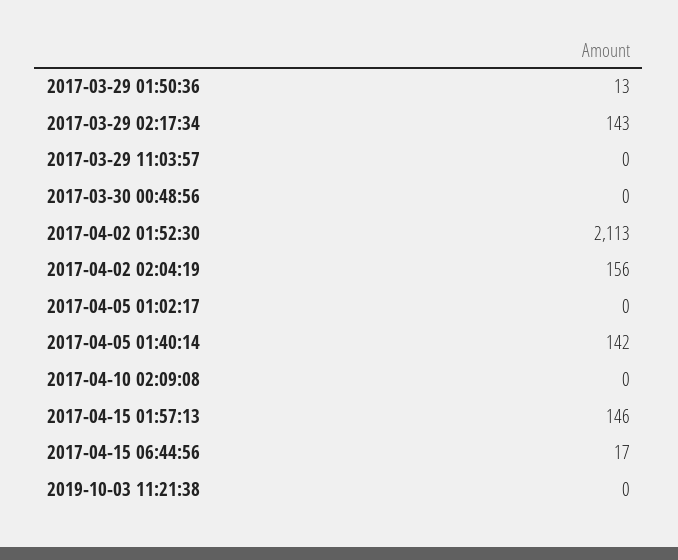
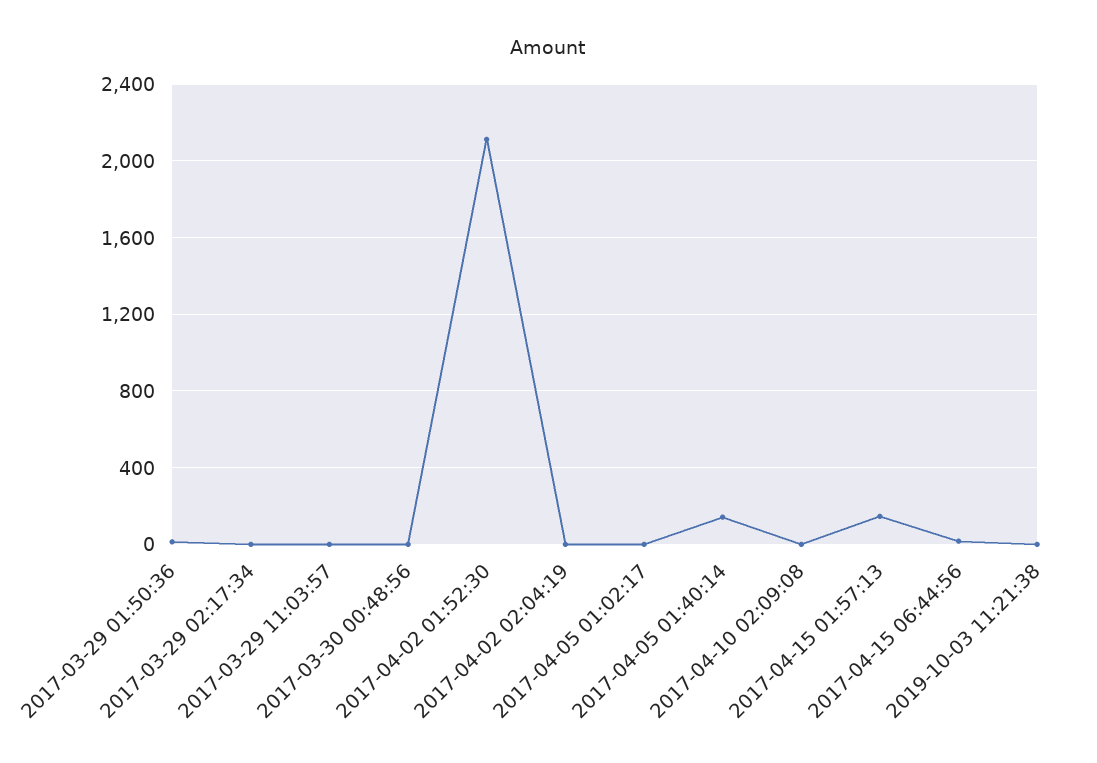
2017-03-29 02:17:34: 143 -> 0
2017-04-02 02:04:19: 156 -> 0

